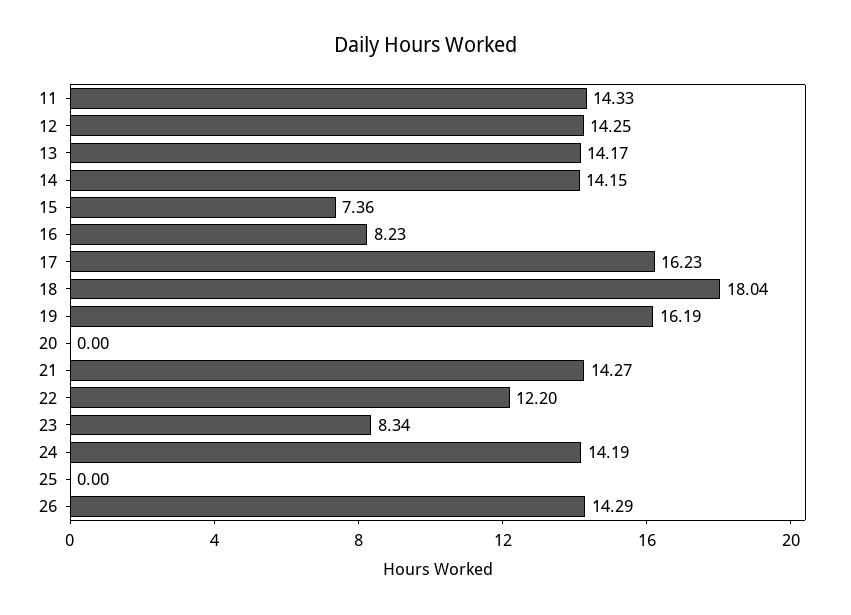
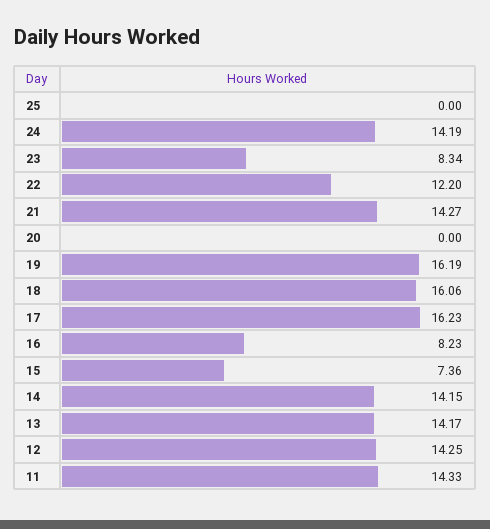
18: 18.04 -> 16.06
26: 14.29 -> none

